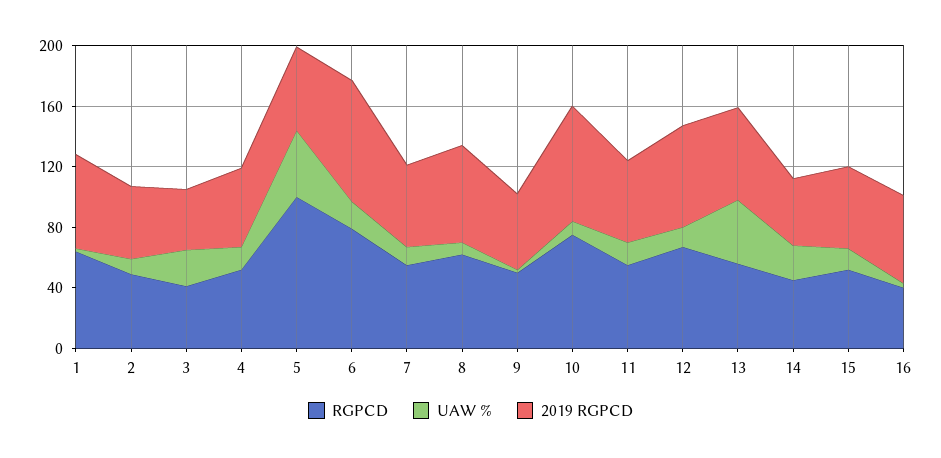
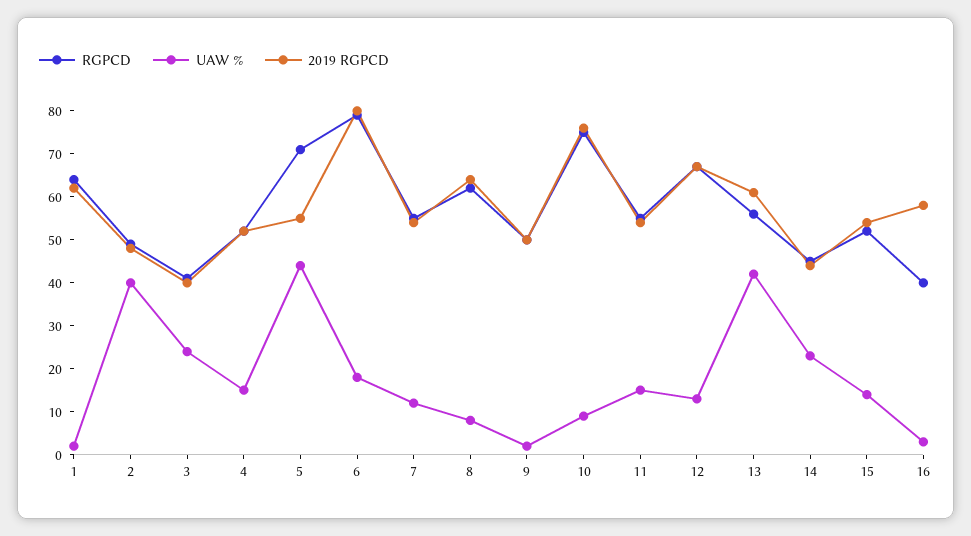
UAW %, 2: 10 -> 40
RGPCD, 5: 100 -> 70

